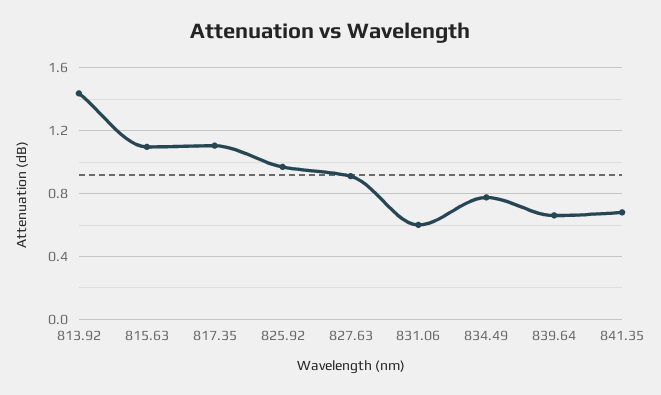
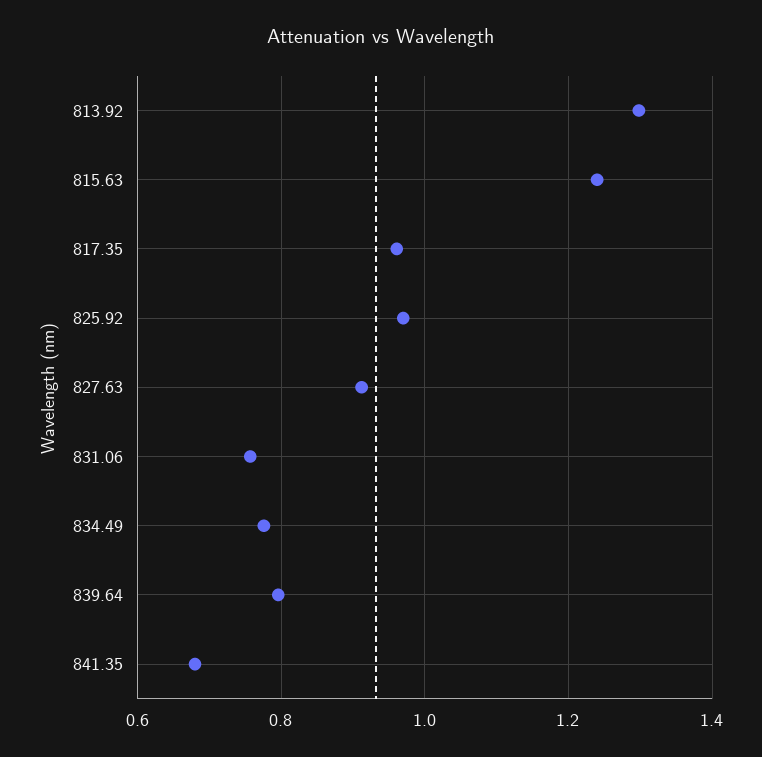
813.92: 1.45 -> 1.3
815.63: 1.1 -> 1.24
817.35: 1.1 -> 0.96
831.06: 0.6 -> 0.76
839.64: 0.65 -> 0.8

